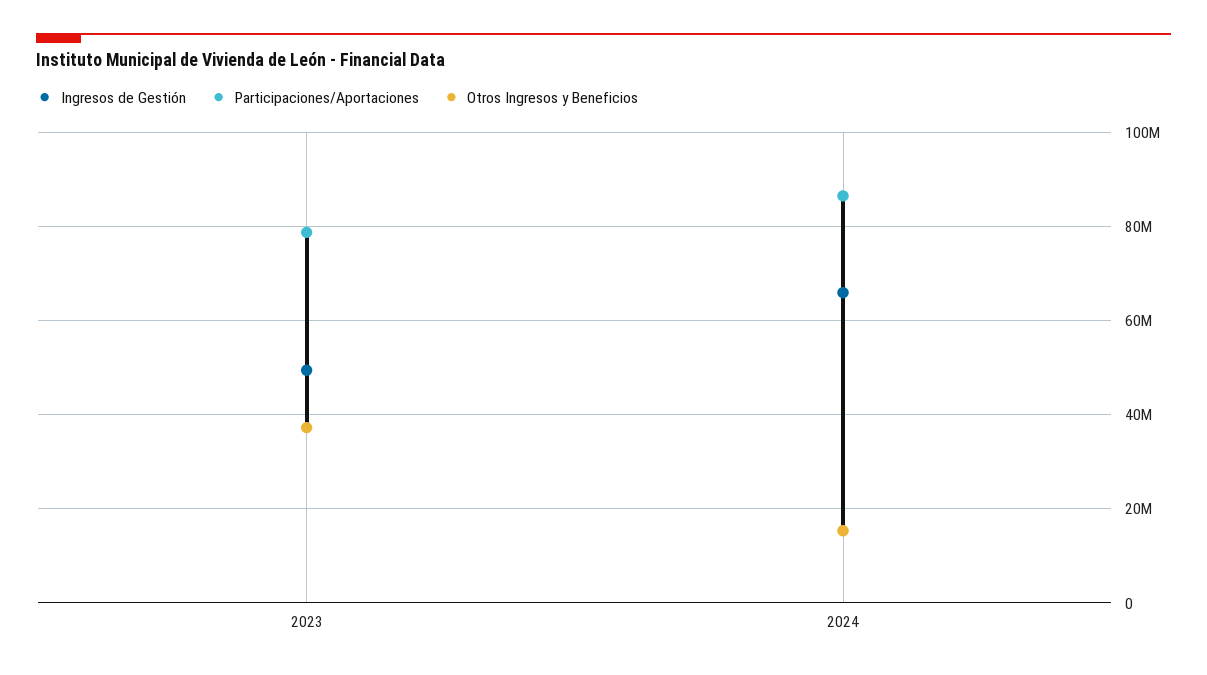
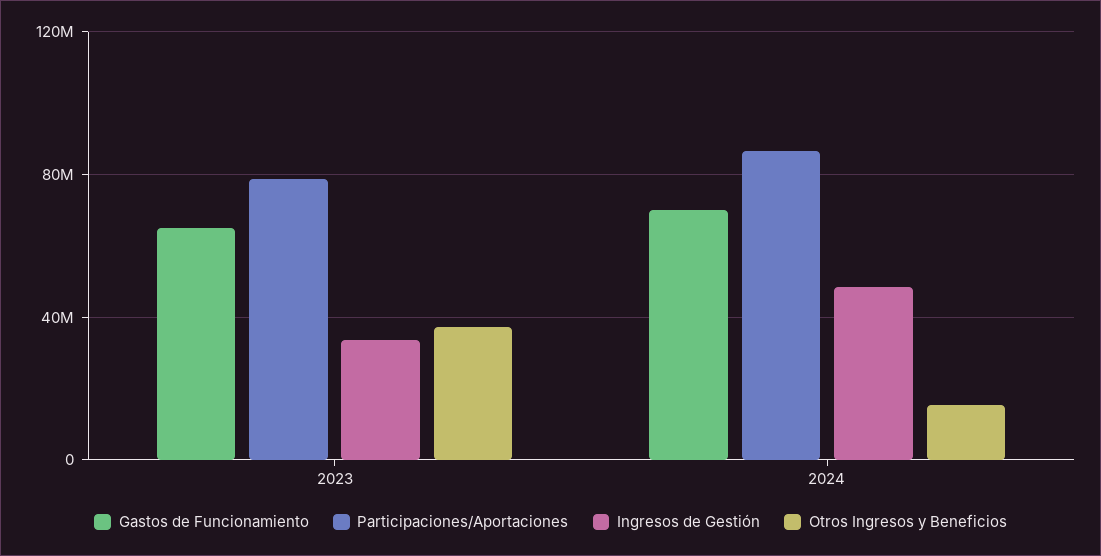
Ingresos de Gestión, 2023: 50000000 -> 35000000
Ingresos de Gestión, 2024: 66000000 -> 50000000
Gastos de Funcionamiento, 2023: none -> 65000000
Gastos de Funcionamiento, 2024: none -> 70000000

